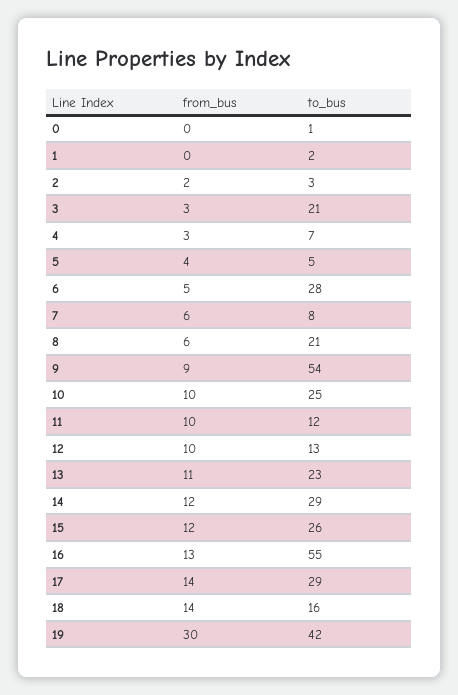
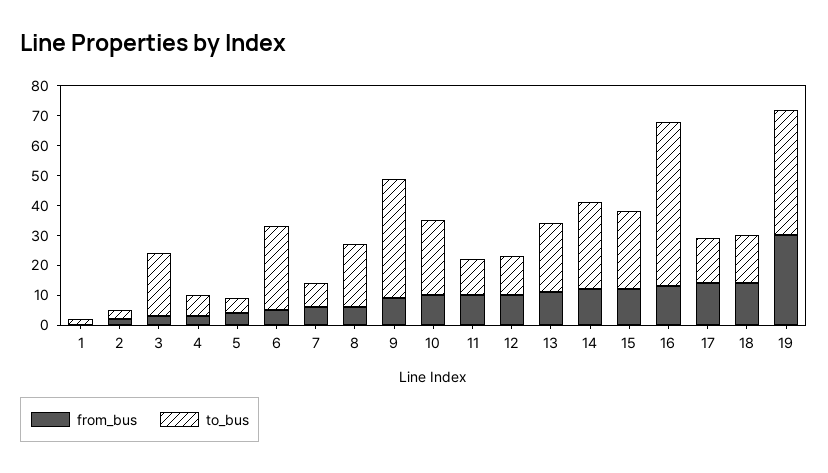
from_bus, 0: 0 -> none
to_bus, 0: 1 -> none
to_bus, 9: 54 -> 40
to_bus, 17: 29 -> 15

